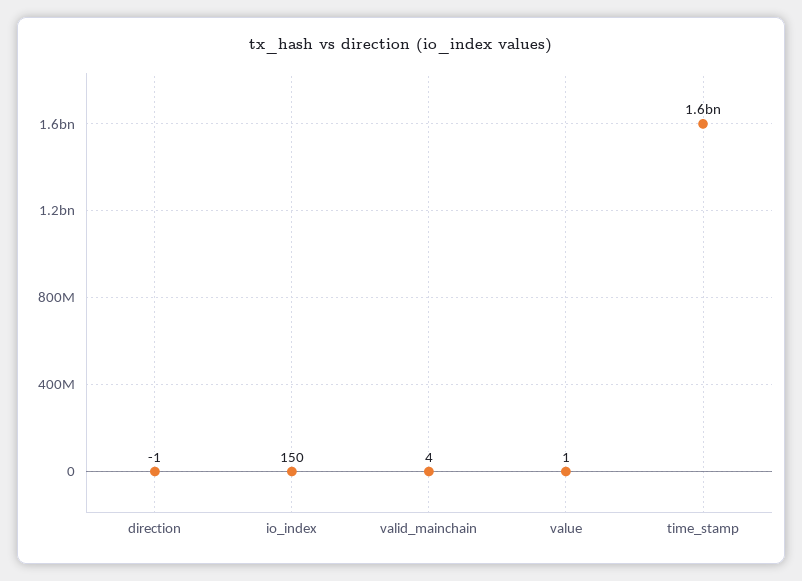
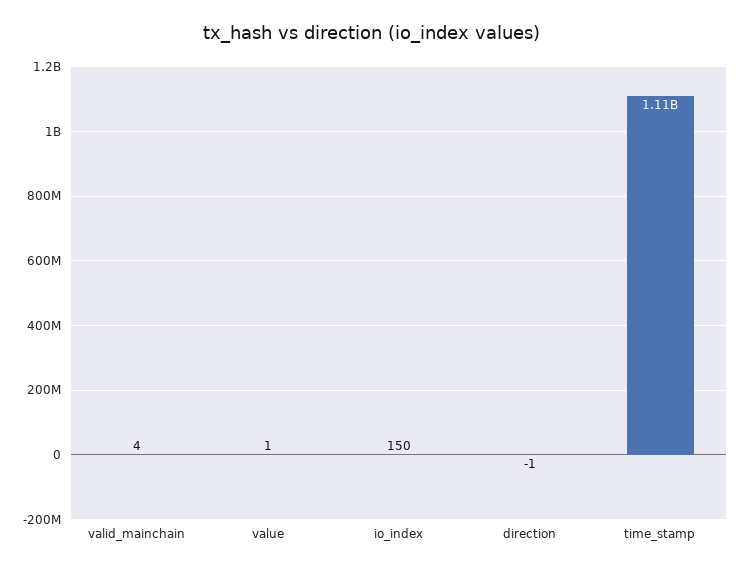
time_stamp: 1600000000 -> 1110000000

